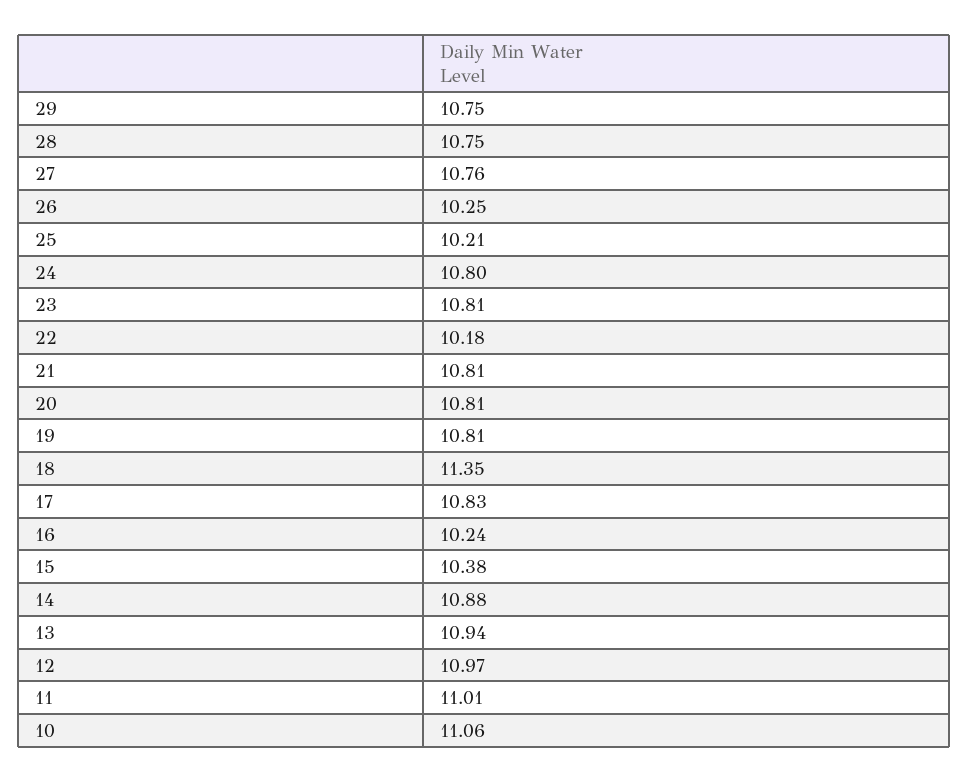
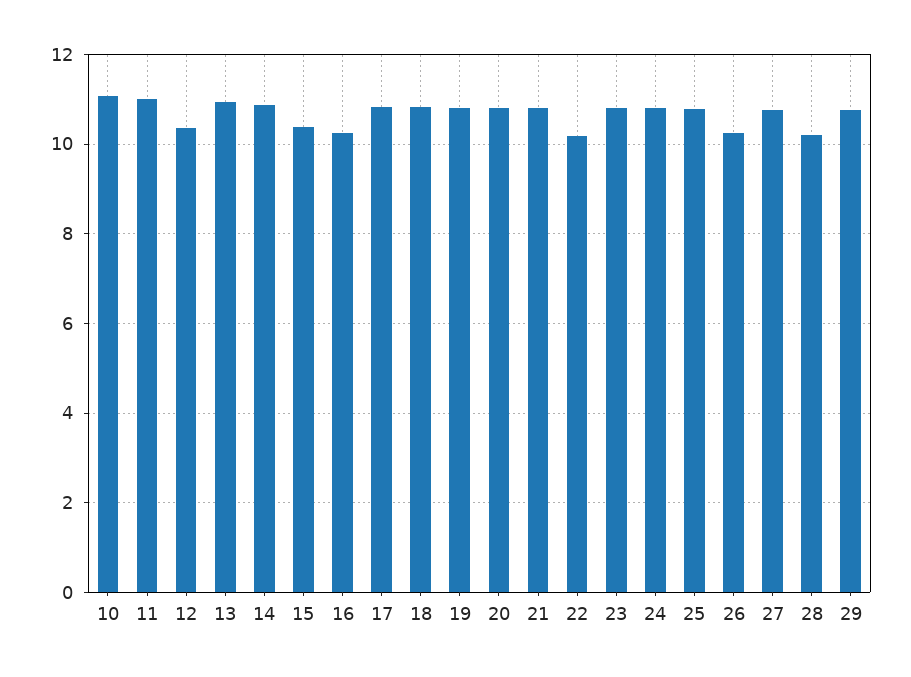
28: 10.75 -> 10.2
25: 10.21 -> 10.8
18: 11.35 -> 10.8
12: 10.97 -> 10.4

